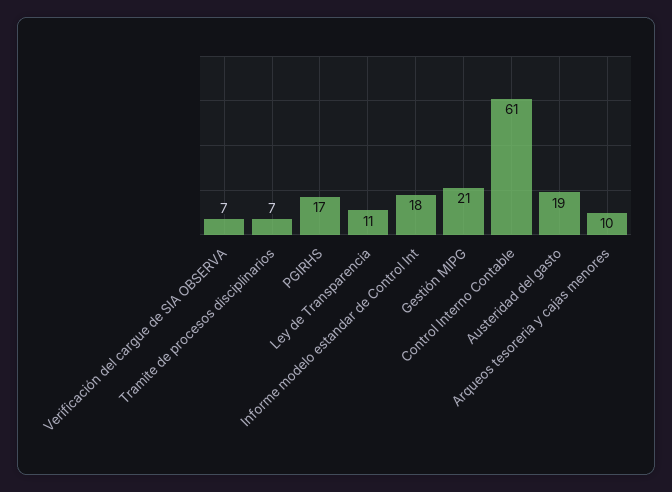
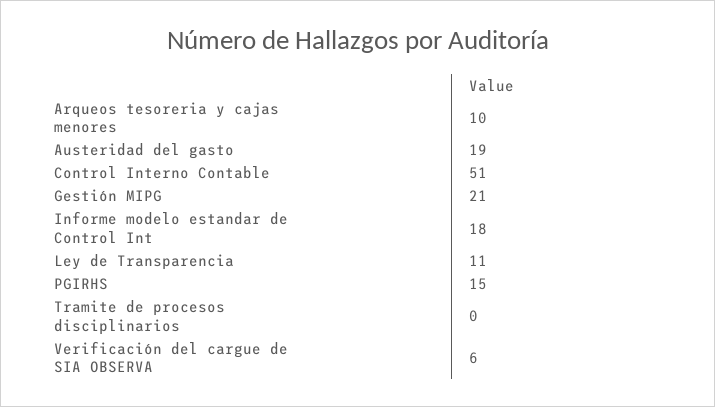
Verificación del cargue de SIA OBSERVA: 7 -> 6
Tramite de procesos disciplinarios: 7 -> 0
PGIRHS: 17 -> 15
Control Interno Contable: 61 -> 51

